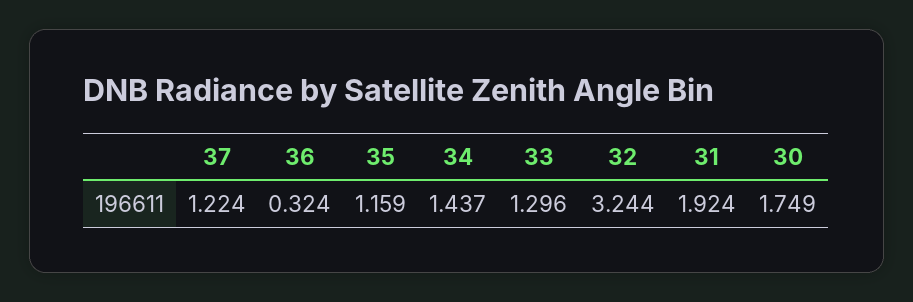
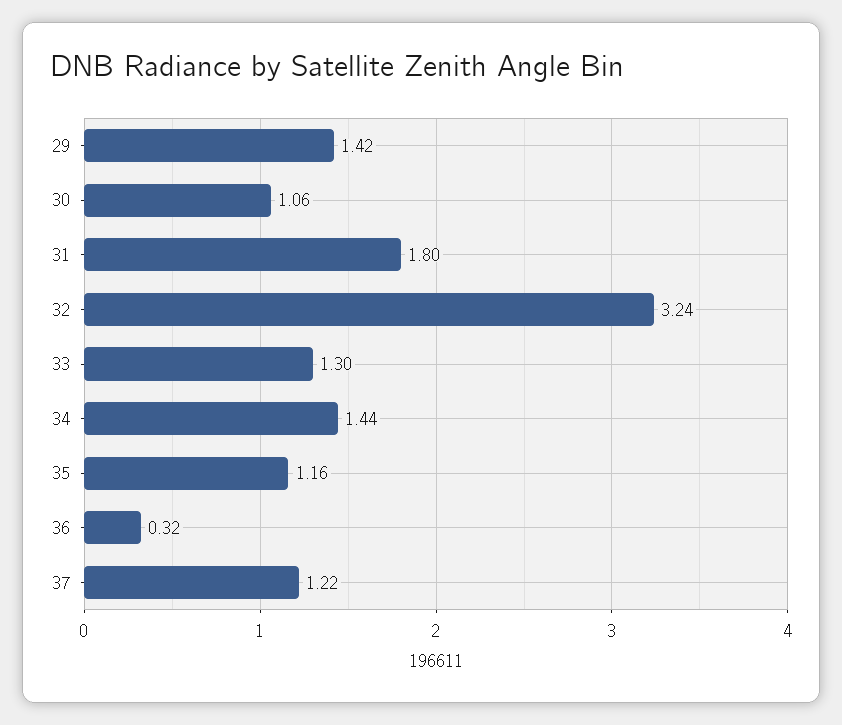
31: 1.924 -> 1.8
30: 1.749 -> 1.06
29: none -> 1.42

